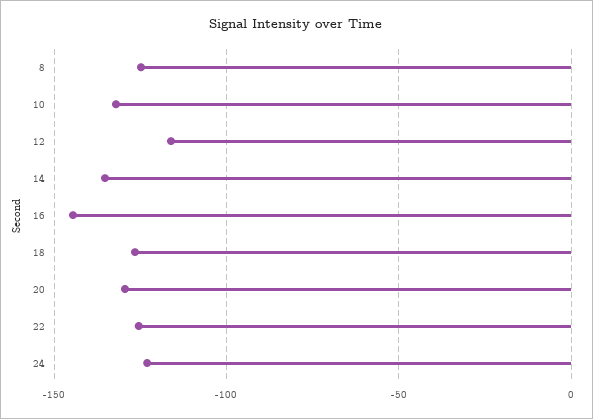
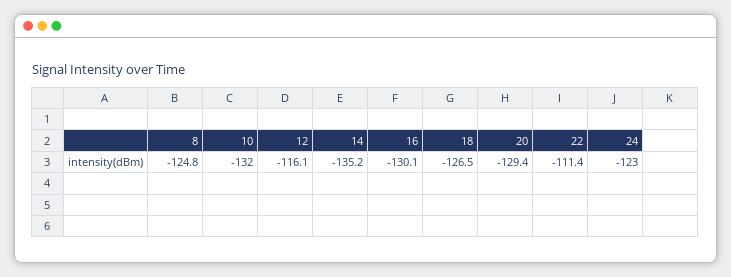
16: -145 -> -130.1
22: -125 -> -111.4

